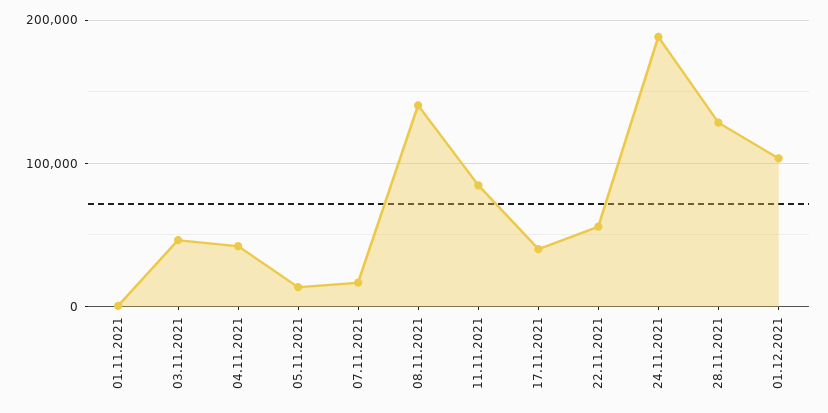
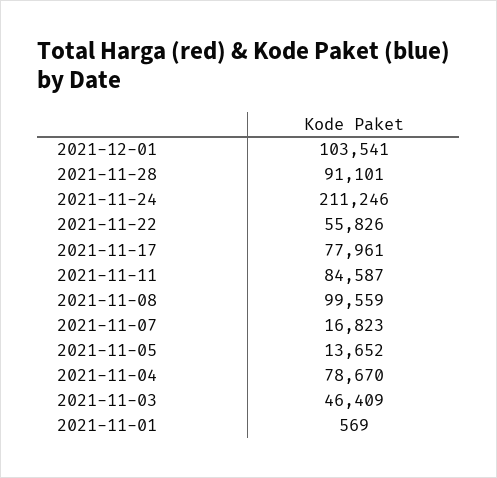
04.11.2021: 40000 -> 78670
08.11.2021: 140000 -> 99559
17.11.2021: 40000 -> 77961
24.11.2021: 190000 -> 211246
28.11.2021: 130000 -> 91101

